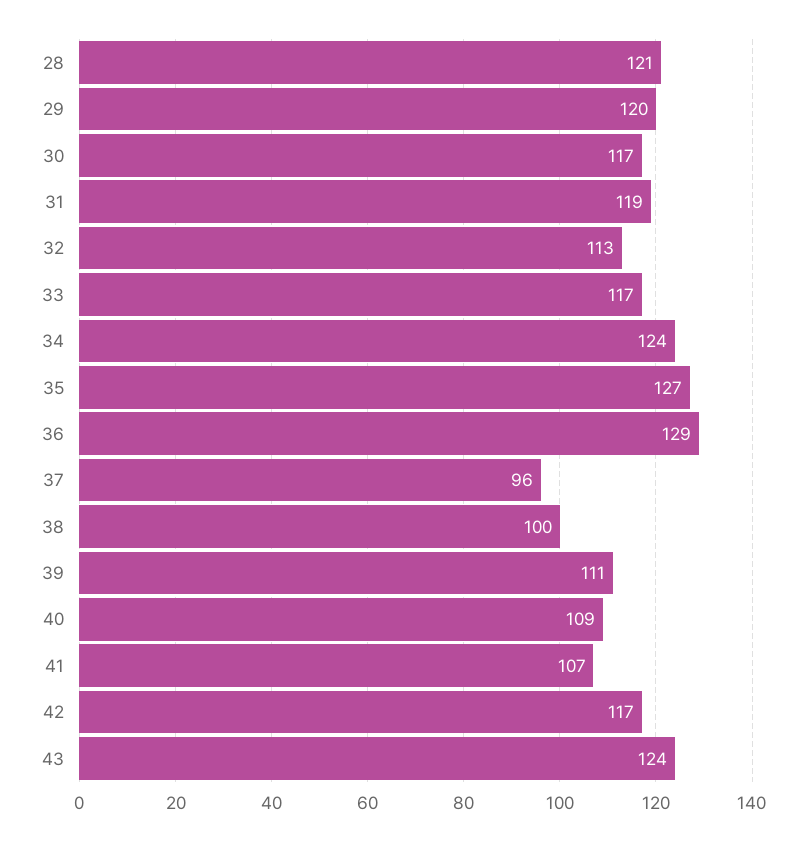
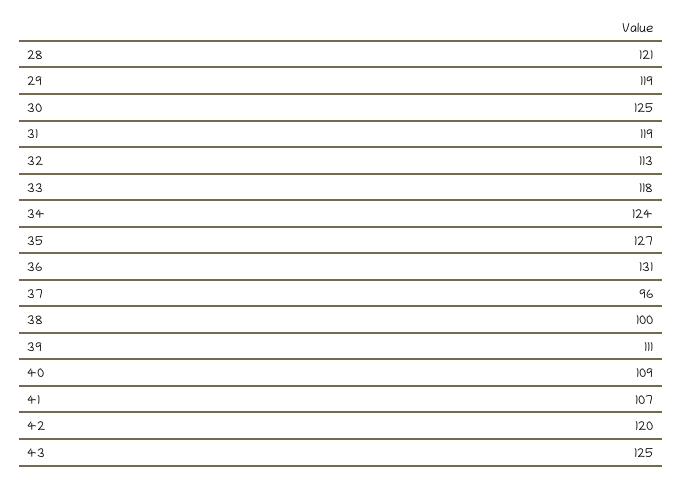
29: 120 -> 119
30: 117 -> 125
33: 117 -> 118
36: 129 -> 131
42: 117 -> 120
43: 124 -> 125

